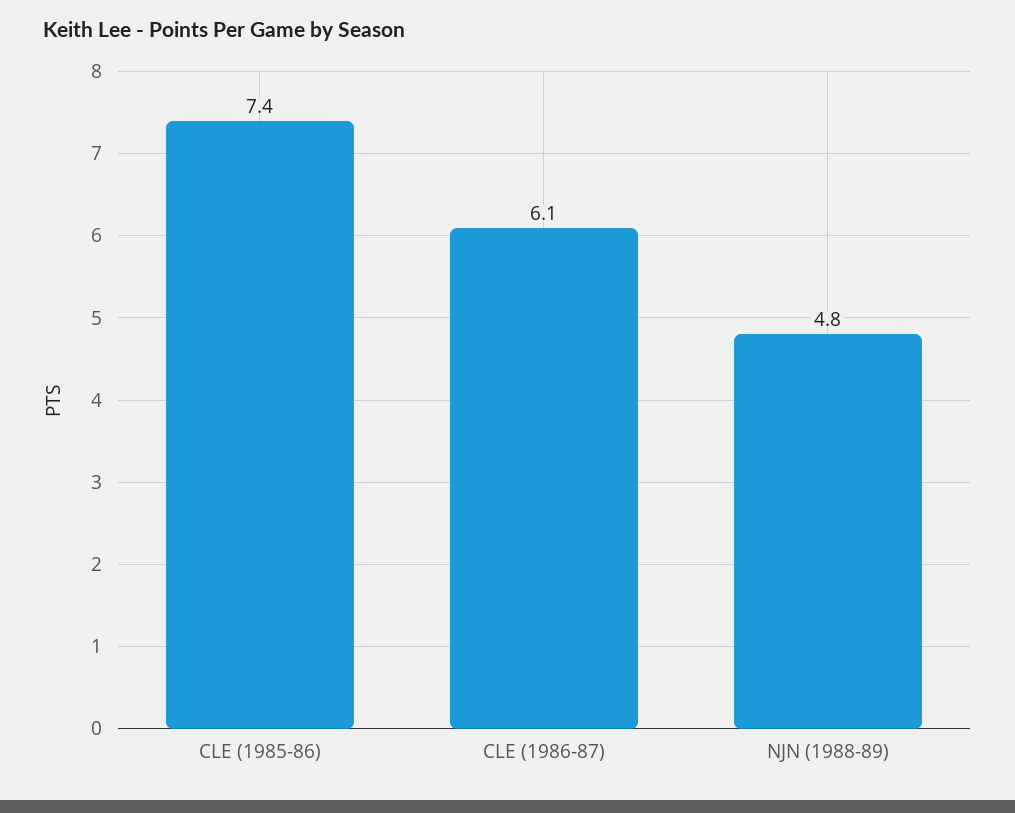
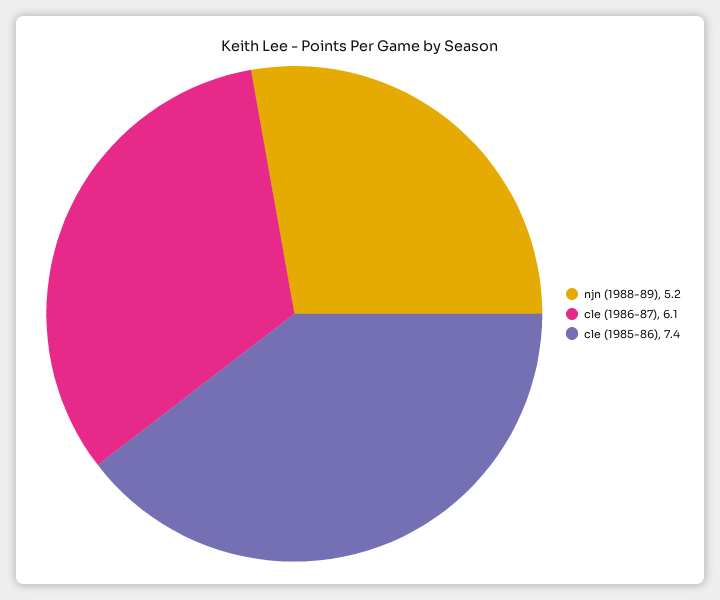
NJN (1988-89): 4.8 -> 5.2

